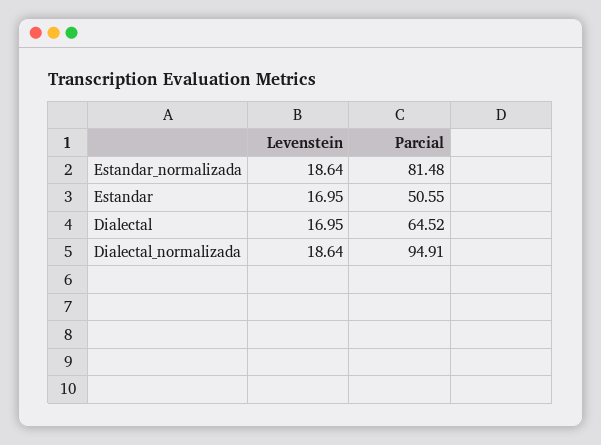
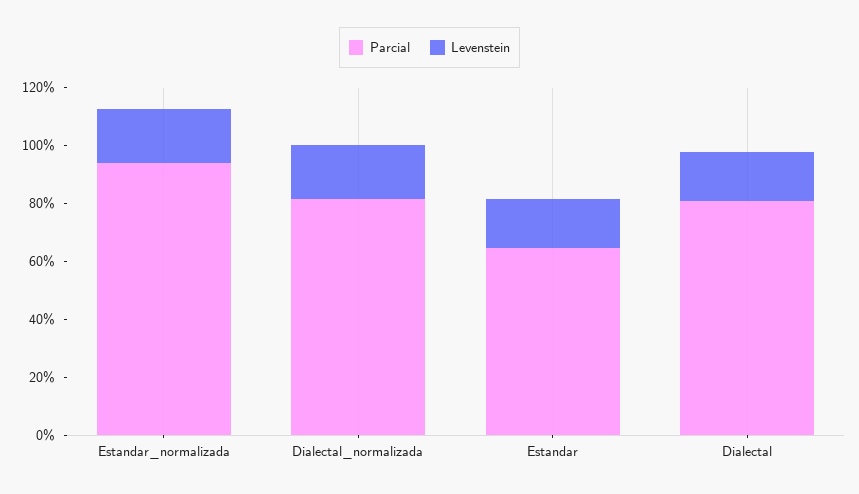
Parcial, Estandar_normalizada: 81.48 -> 95
Parcial, Estandar: 50.55 -> 65
Parcial, Dialectal: 64.52 -> 80
Parcial, Dialectal_normalizada: 94.91 -> 80

